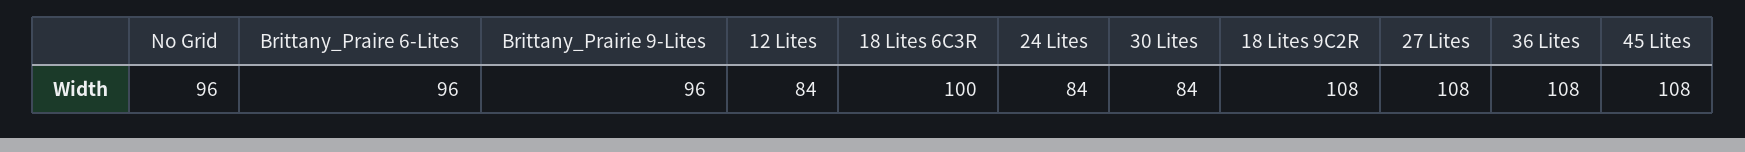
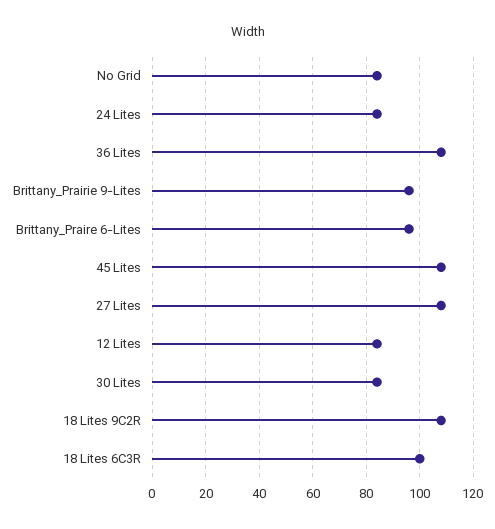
No Grid: 96 -> 85

